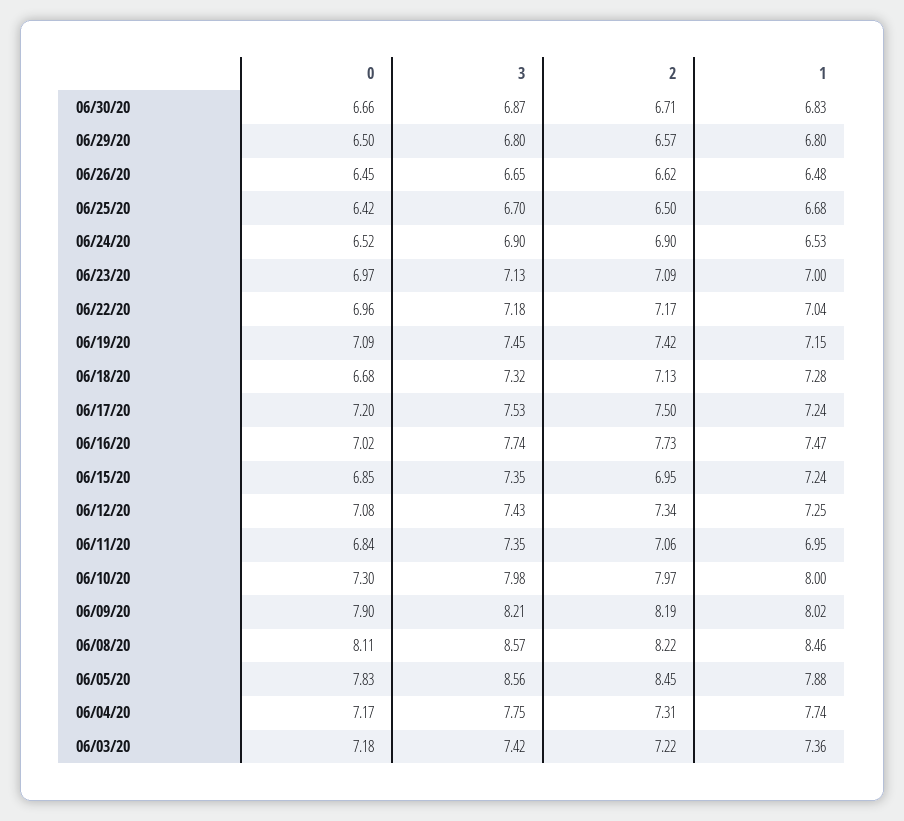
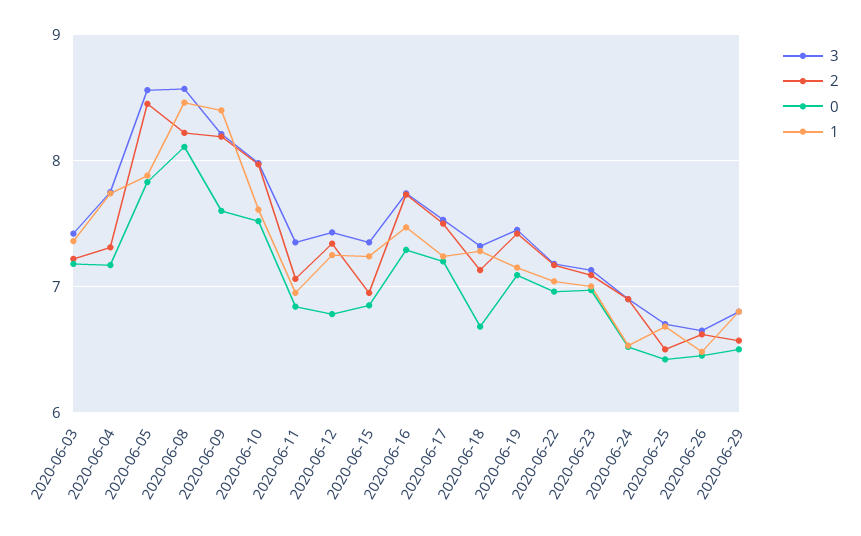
0, 06/30/20: 6.66 -> none
3, 06/30/20: 6.87 -> none
2, 06/30/20: 6.71 -> none
1, 06/30/20: 6.83 -> none
0, 06/16/20: 7.02 -> 7.3
0, 06/12/20: 7.08 -> 6.8
0, 06/10/20: 7.3 -> 7.5
1, 06/10/20: 8 -> 7.6
0, 06/09/20: 7.9 -> 7.6
1, 06/09/20: 8.02 -> 8.4

